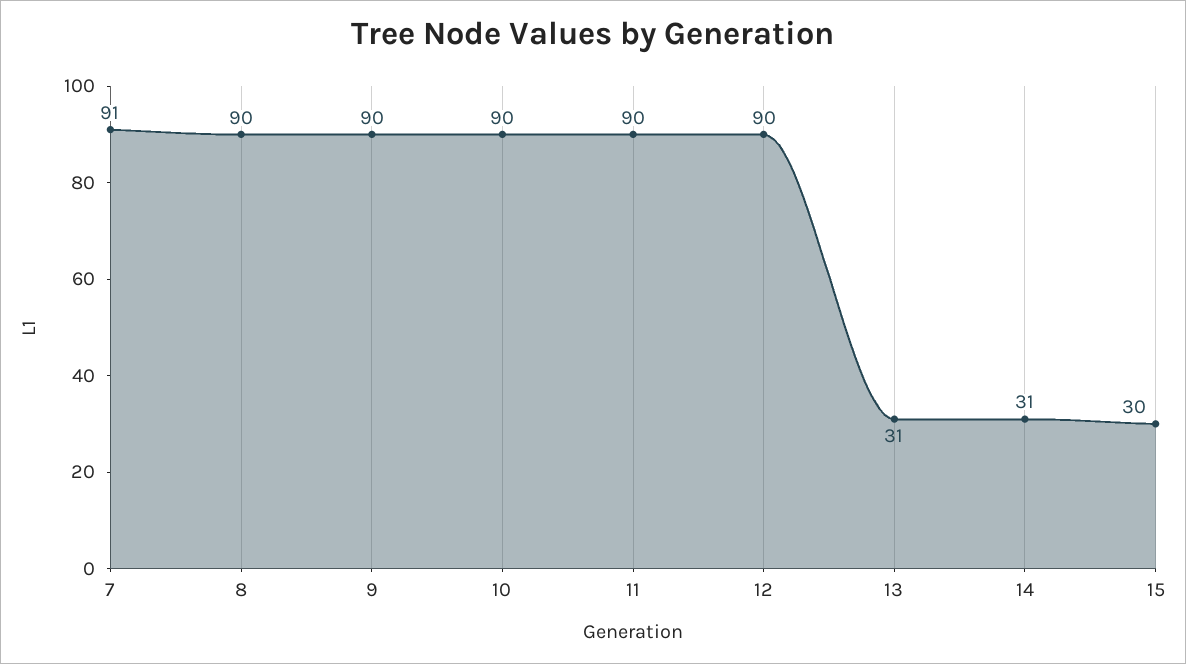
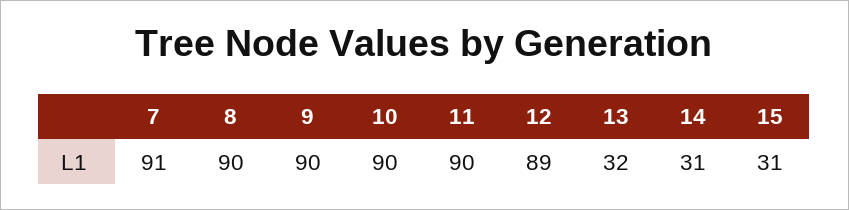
12: 90 -> 89
13: 31 -> 32
15: 30 -> 31

